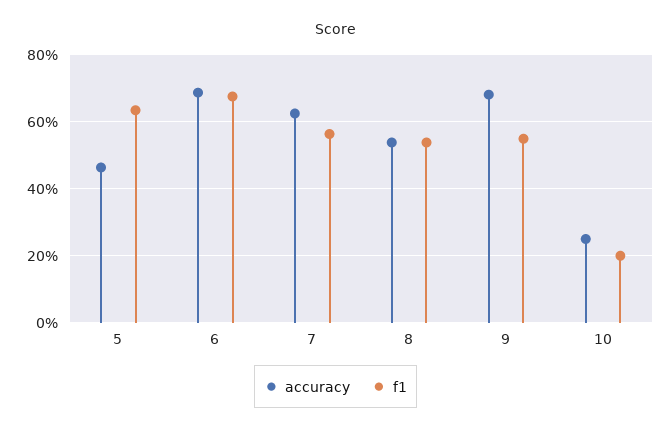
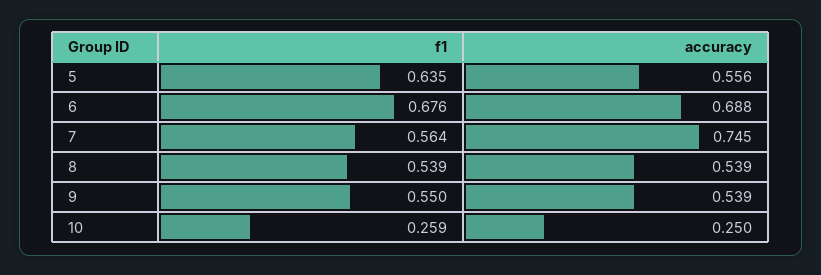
accuracy, 5: 0.46 -> 0.556
accuracy, 7: 0.62 -> 0.745
accuracy, 9: 0.68 -> 0.539
f1, 10: 0.2 -> 0.259

